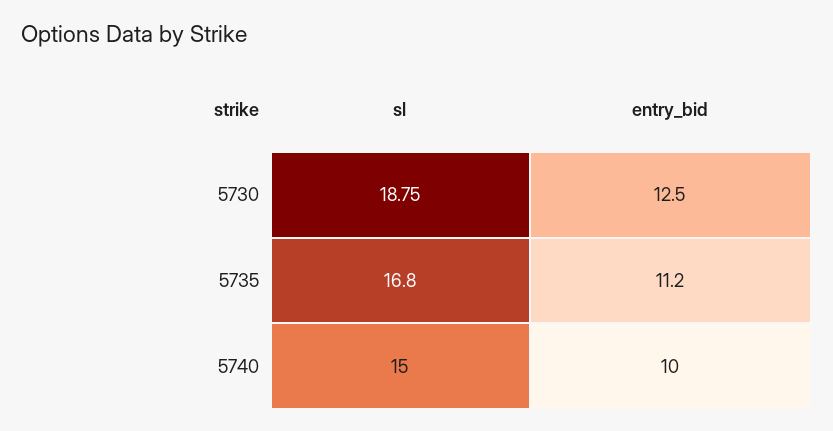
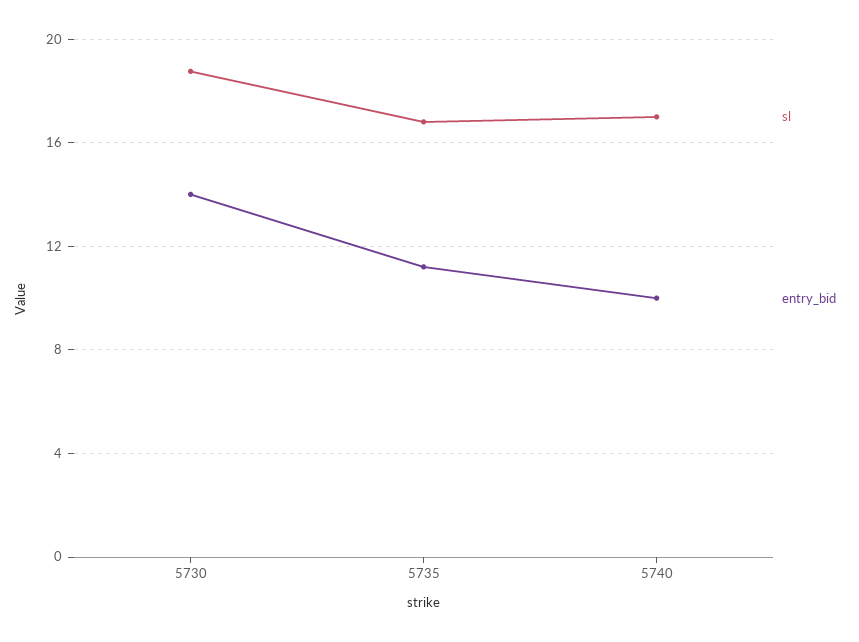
entry_bid, 5730: 12.5 -> 14
sl, 5740: 15 -> 17

